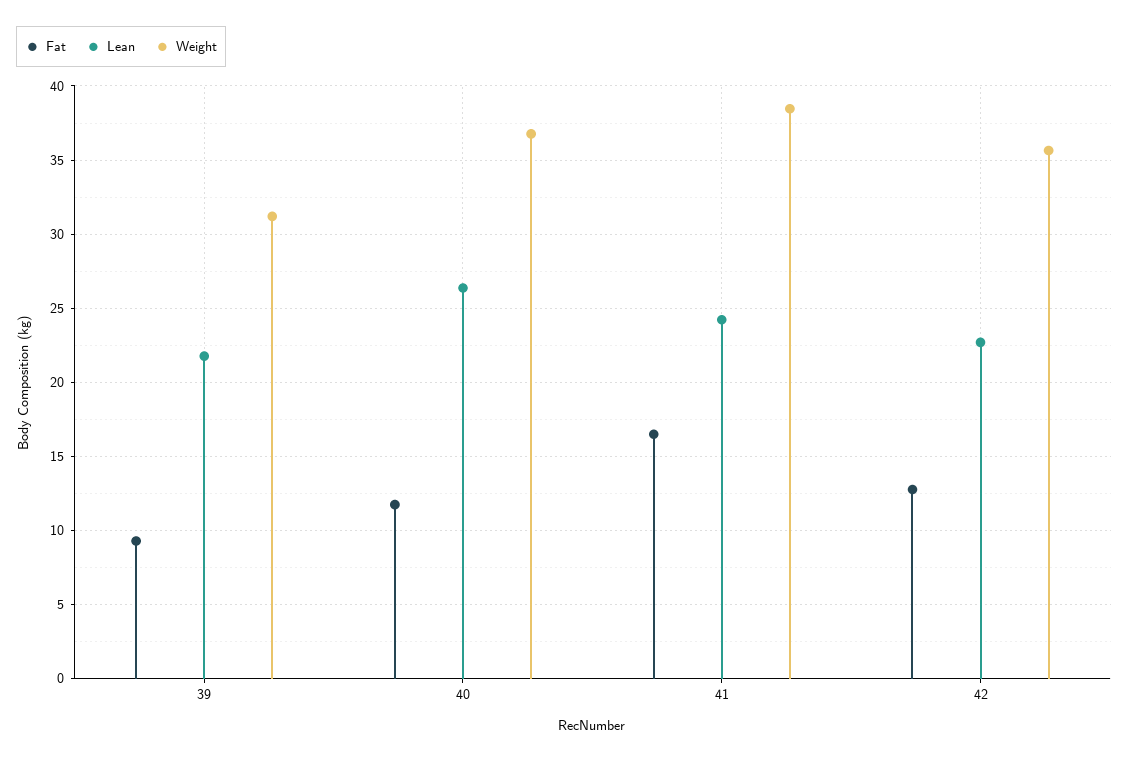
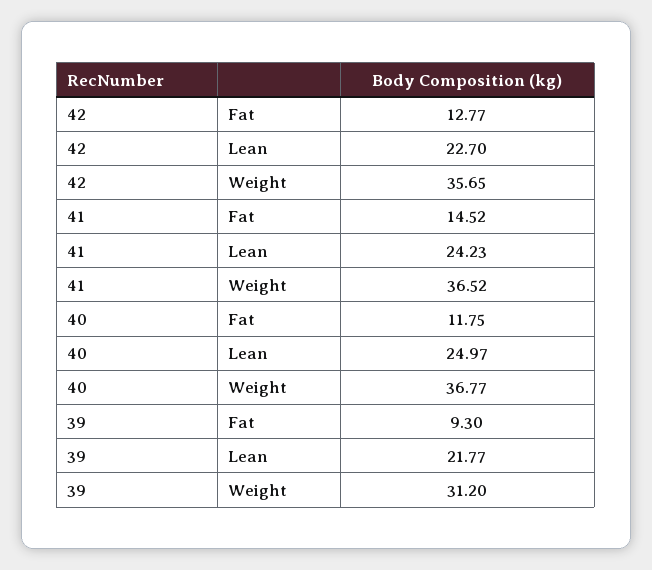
Lean, 40: 26.5 -> 24.97
Fat, 41: 16.5 -> 14.52
Weight, 41: 38.5 -> 36.52

